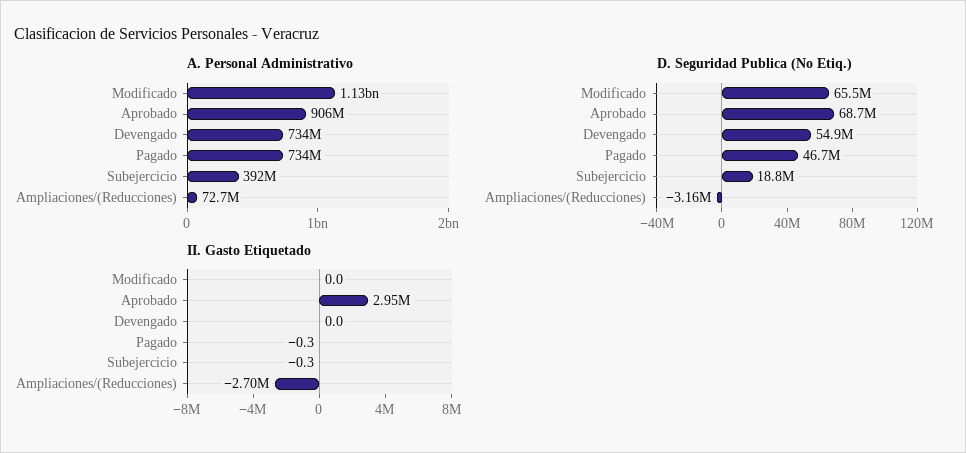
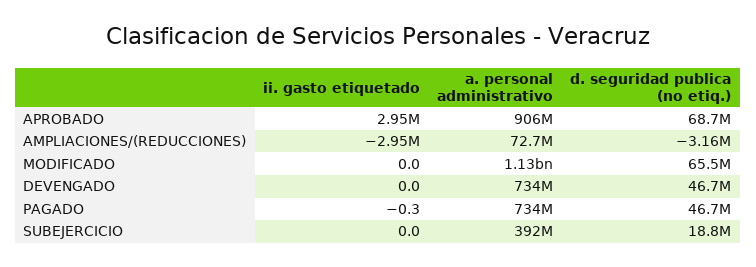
D. Seguridad Publica (No Etiq.), Devengado: 54900000 -> 46700000
II. Gasto Etiquetado, Subejercicio: -0.3 -> 0
II. Gasto Etiquetado, Ampliaciones/(Reducciones): -2700000 -> -2950000

